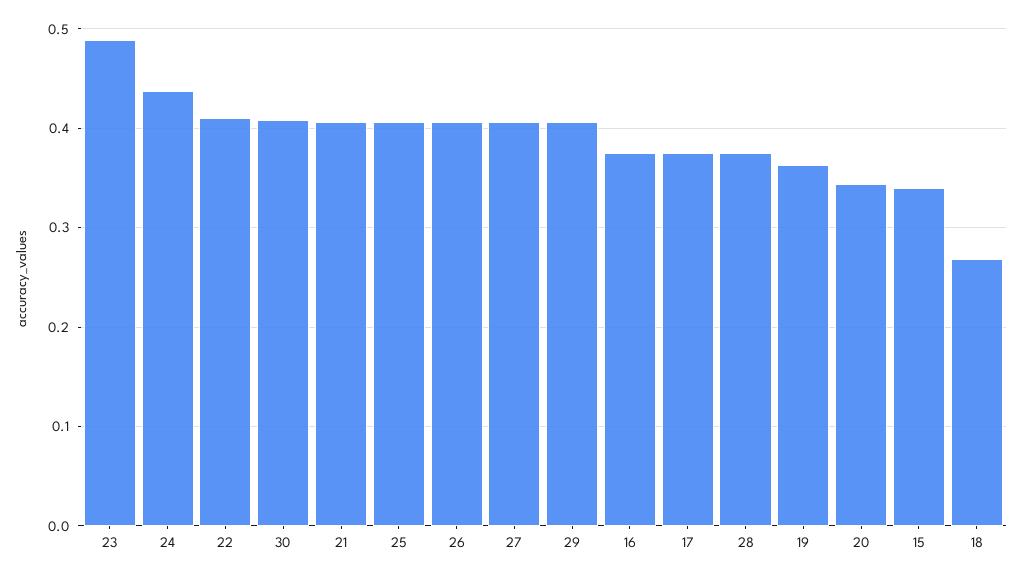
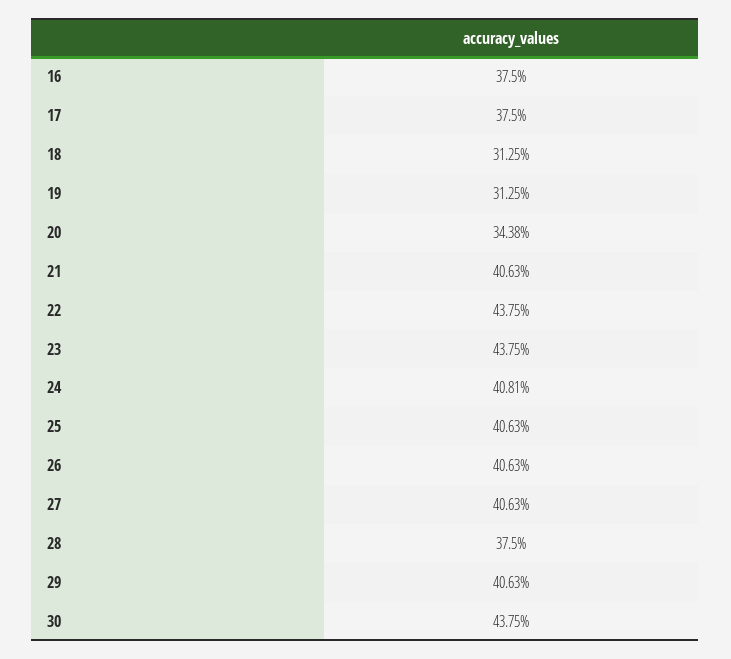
23: 0.49 -> 0.4375
24: 0.44 -> 0.4081
22: 0.41 -> 0.4375
30: 0.41 -> 0.4375
19: 0.36 -> 0.3125
15: 0.34 -> none
18: 0.27 -> 0.3125

